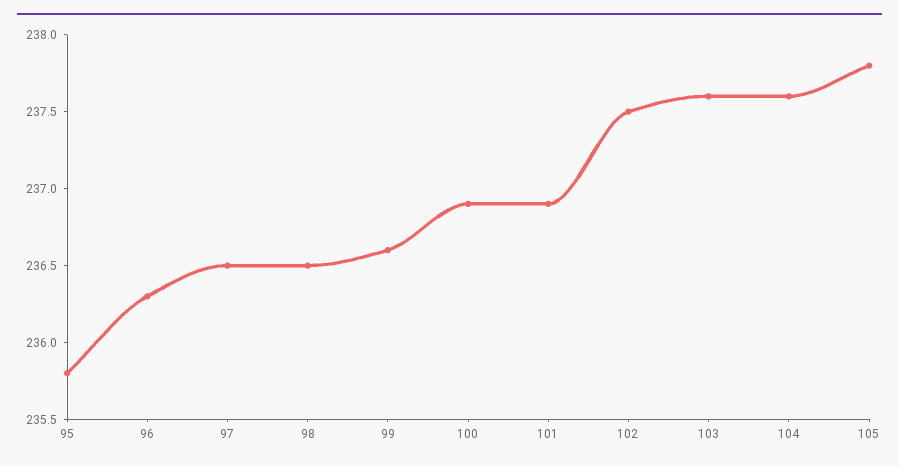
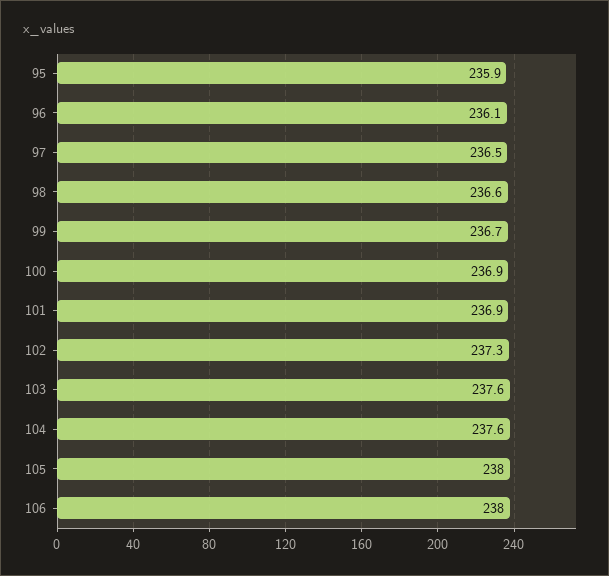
95: 235.8 -> 235.9
96: 236.3 -> 236.1
98: 236.5 -> 236.6
99: 236.6 -> 236.7
102: 237.5 -> 237.3
105: 237.8 -> 238
106: none -> 238

